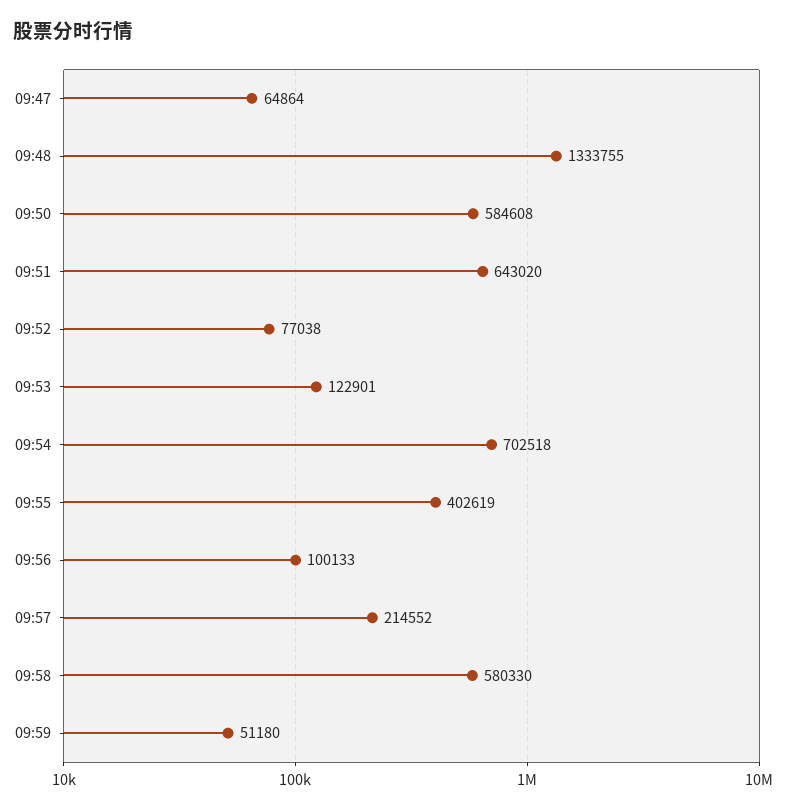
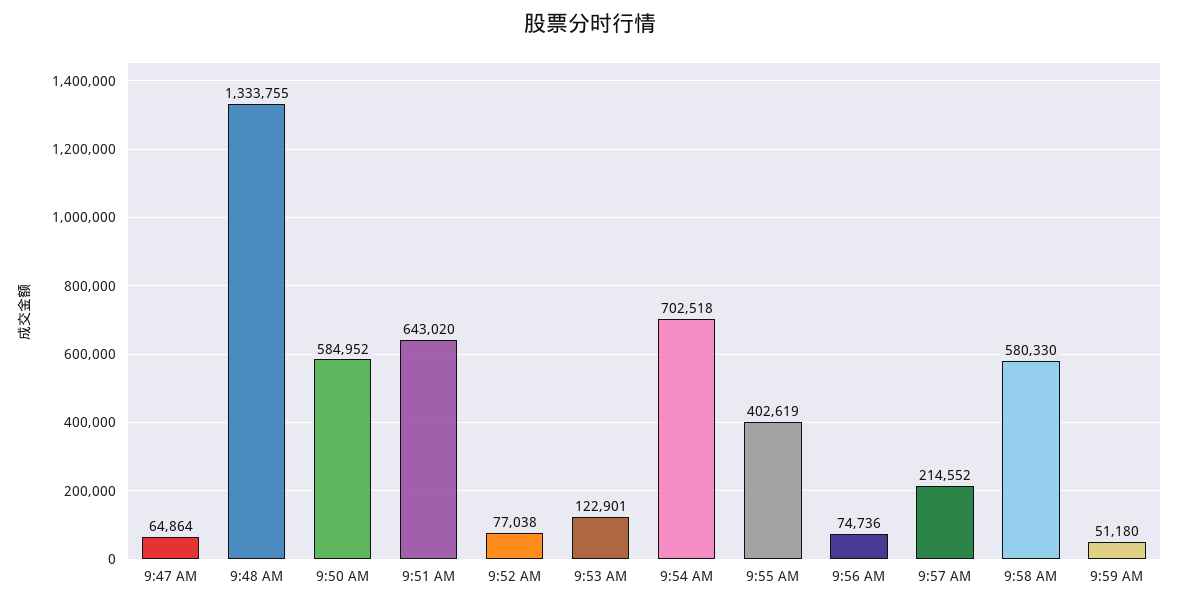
09:50: 584608 -> 584952
09:56: 100133 -> 74736

